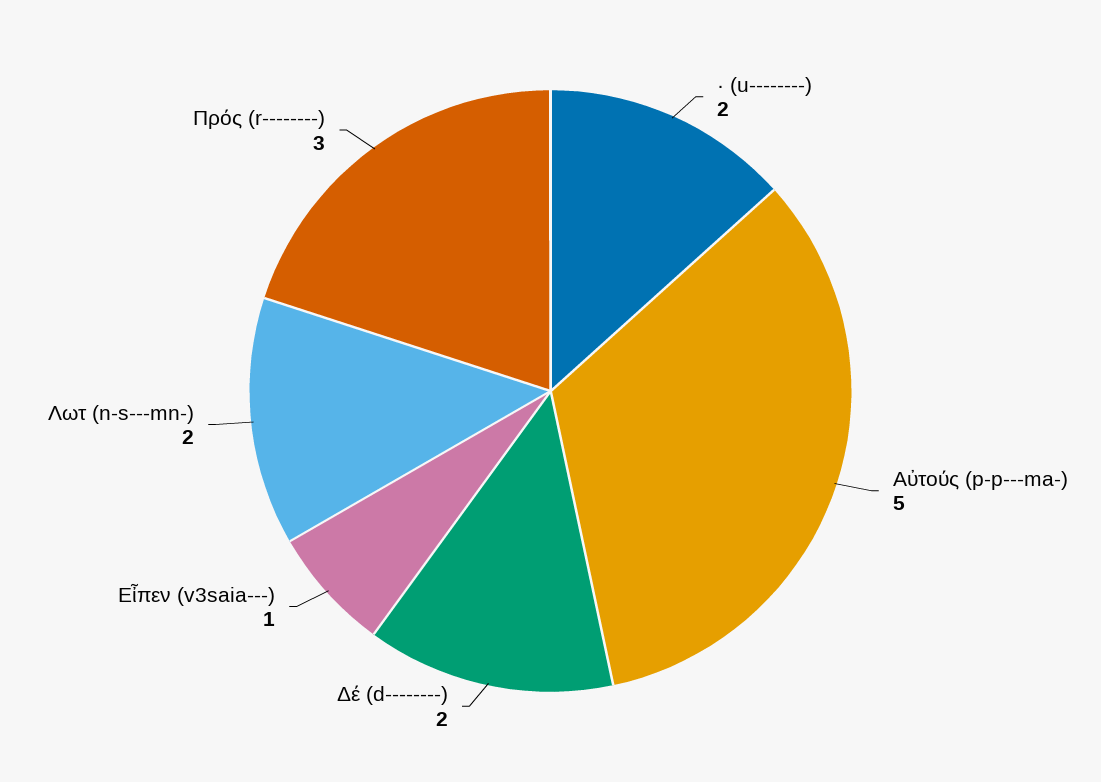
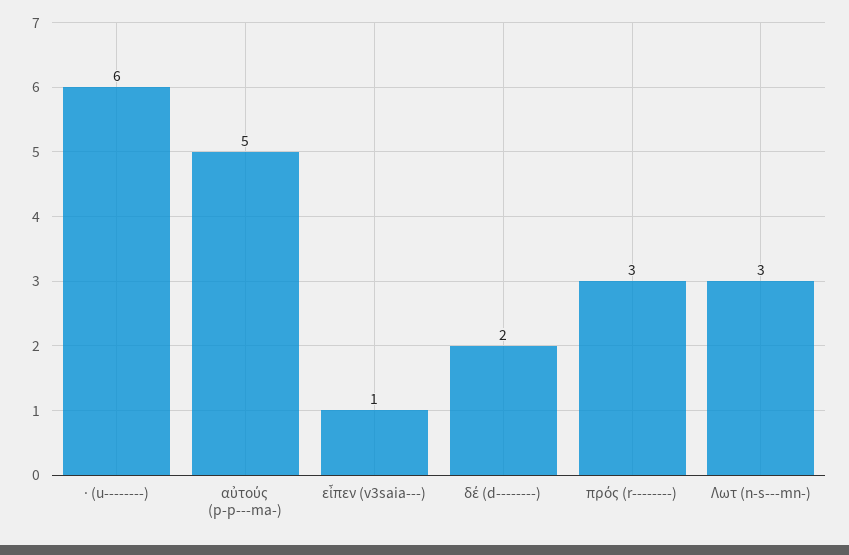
· (u--------): 2 -> 6
Λωτ (n-s---mn-): 2 -> 3

